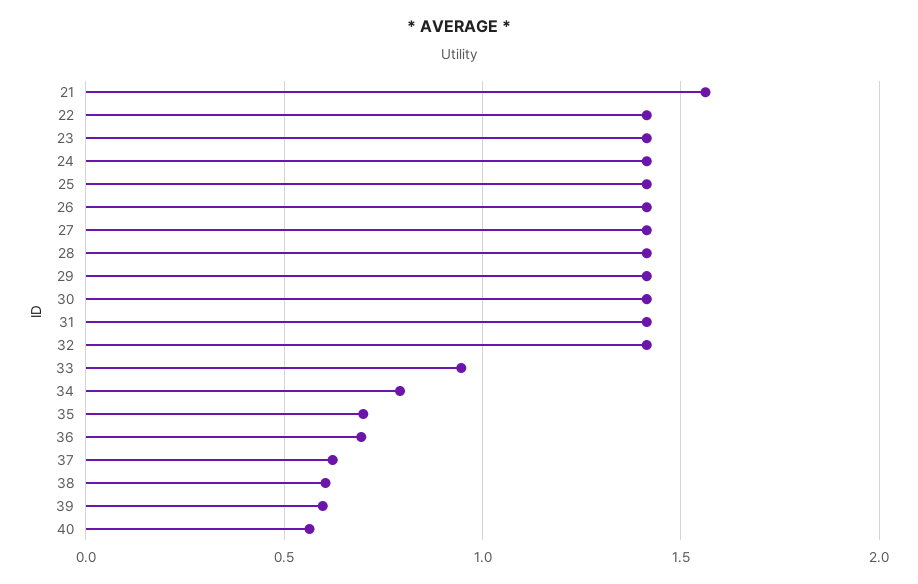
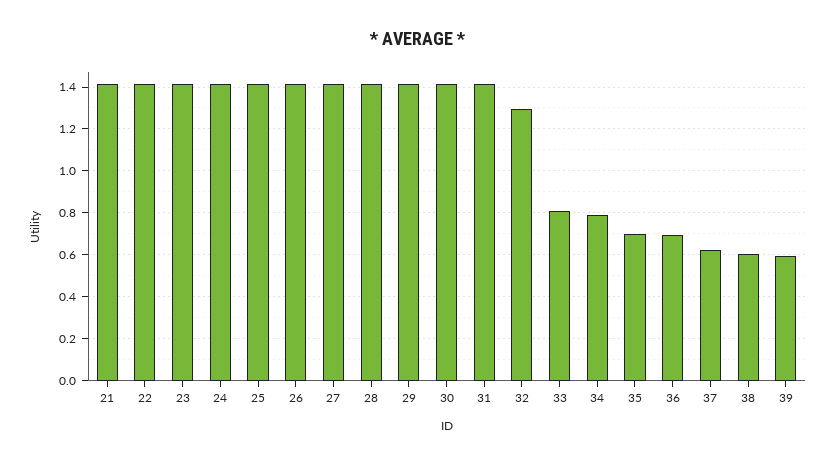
21: 1.55 -> 1.4
32: 1.4 -> 1.3
33: 0.95 -> 0.8
40: 0.55 -> none

